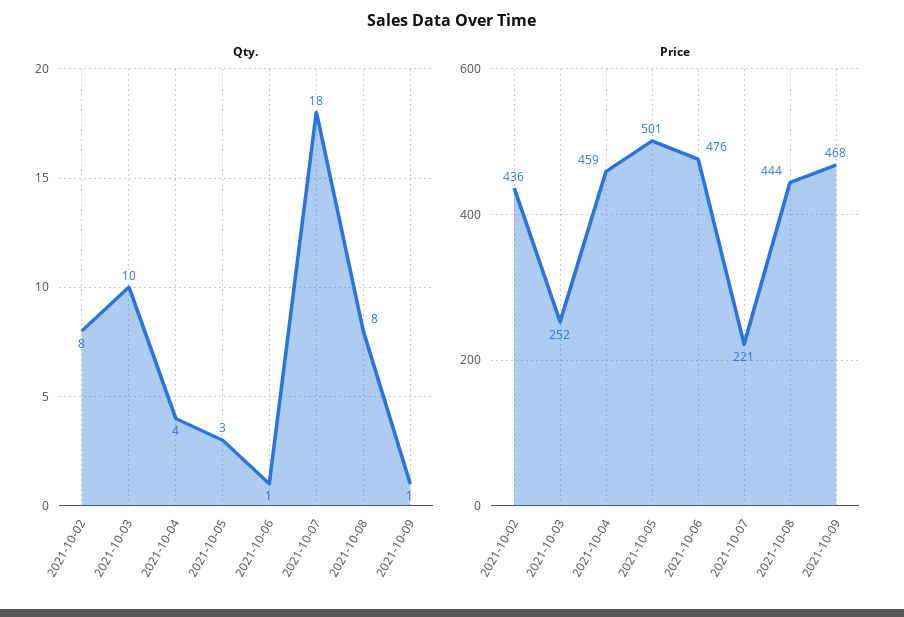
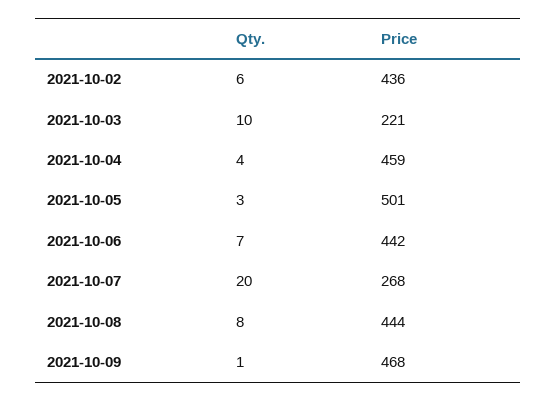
Qty., 2021-10-02: 8 -> 6
Qty., 2021-10-06: 1 -> 7
Qty., 2021-10-07: 18 -> 20
Price, 2021-10-03: 252 -> 221
Price, 2021-10-06: 476 -> 442
Price, 2021-10-07: 221 -> 268

